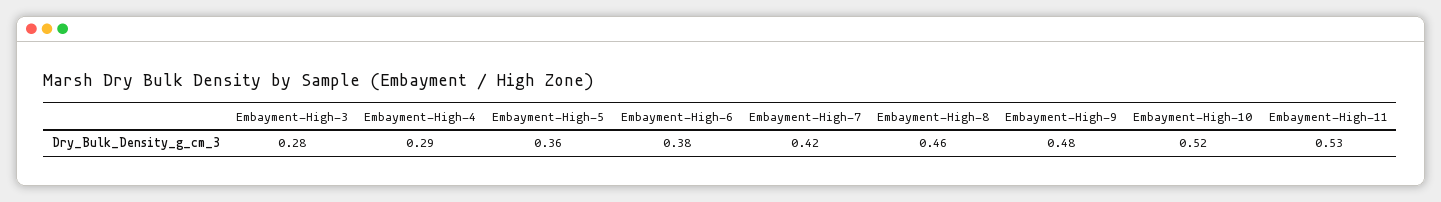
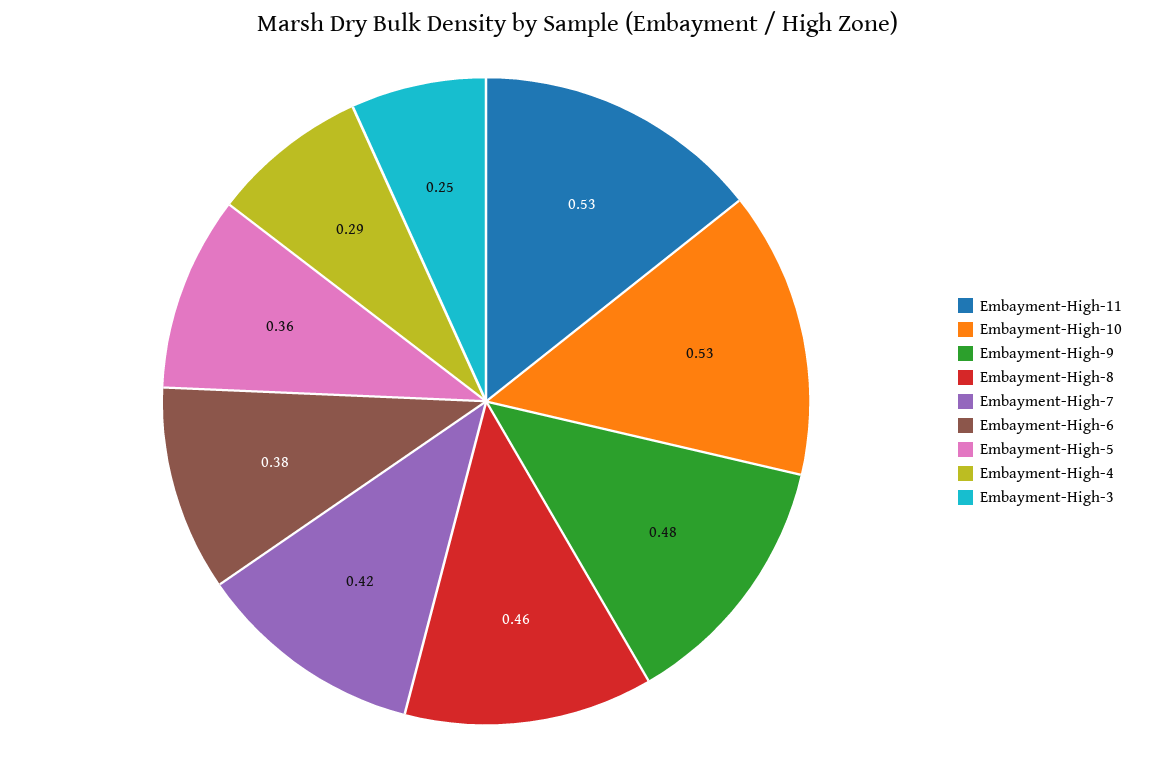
Embayment-High-3: 0.28 -> 0.25
Embayment-High-10: 0.52 -> 0.53

